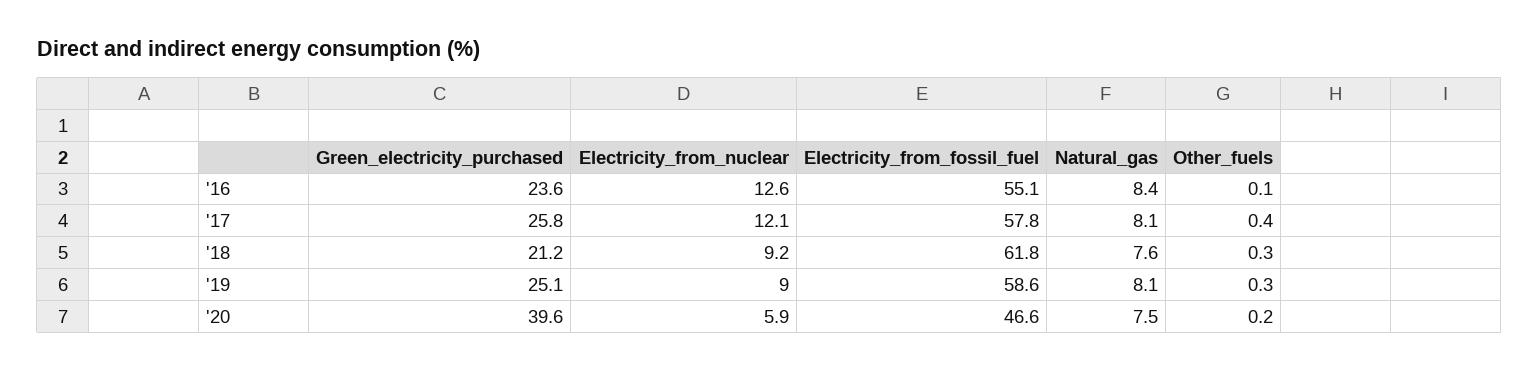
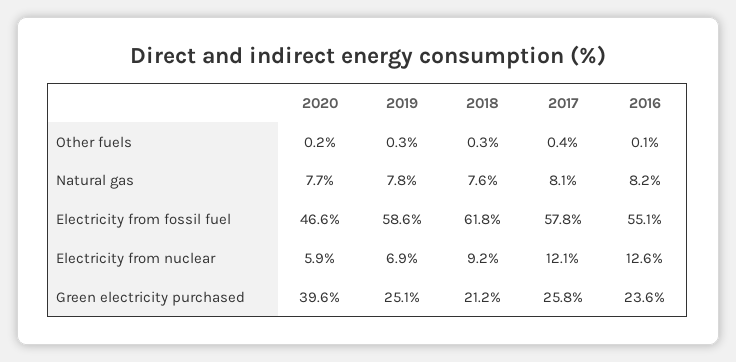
Natural_gas, '16: 8.4 -> 8.2
Electricity_from_nuclear, '19: 9 -> 6.9
Natural_gas, '19: 8.1 -> 7.8
Natural_gas, '20: 7.5 -> 7.7

